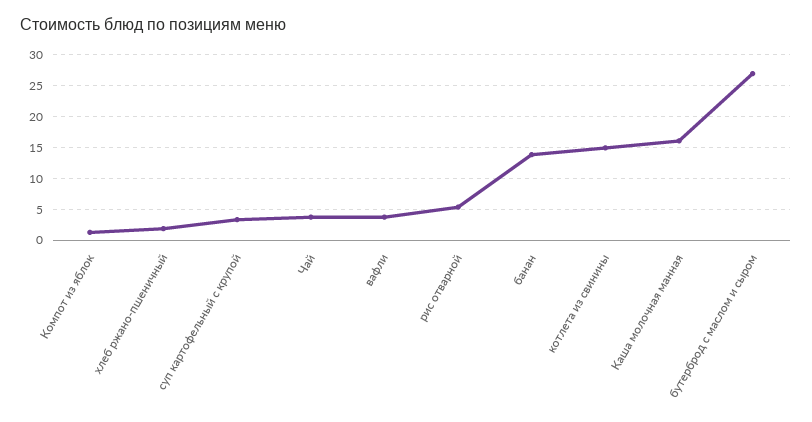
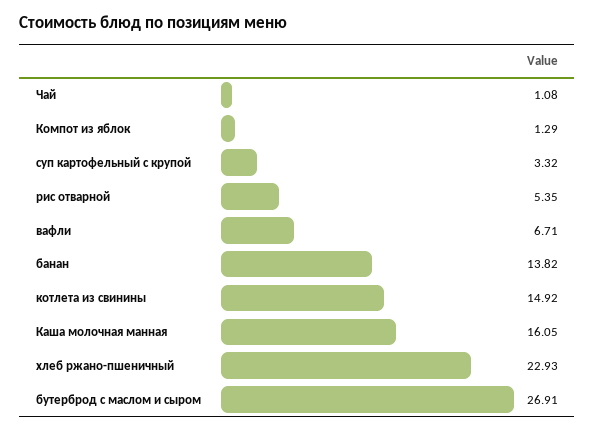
хлеб ржано-пшеничный: 2 -> 22.93
Чай: 4 -> 1.08
вафли: 4 -> 6.71

